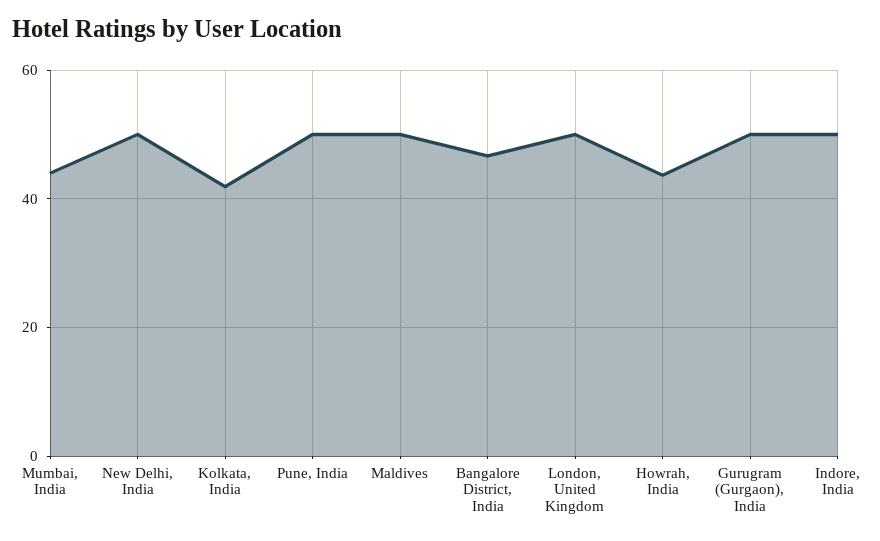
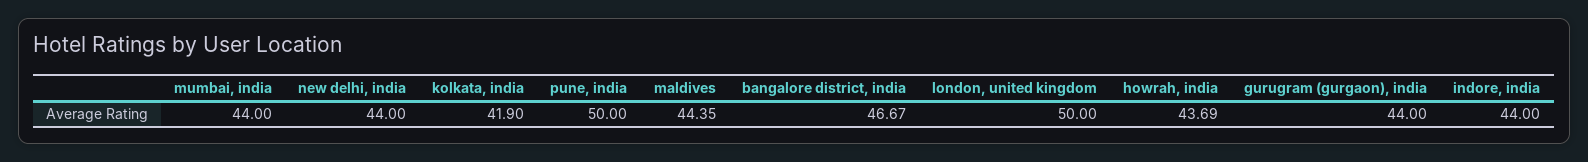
New Delhi, India: 50 -> 44
Maldives: 50 -> 44.35
Gurugram (Gurgaon), India: 50 -> 44
Indore, India: 50 -> 44

